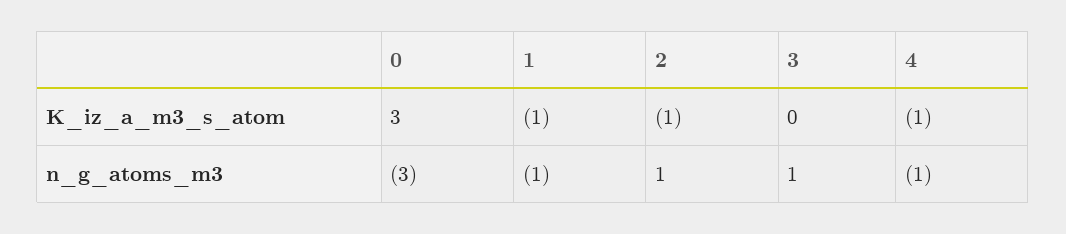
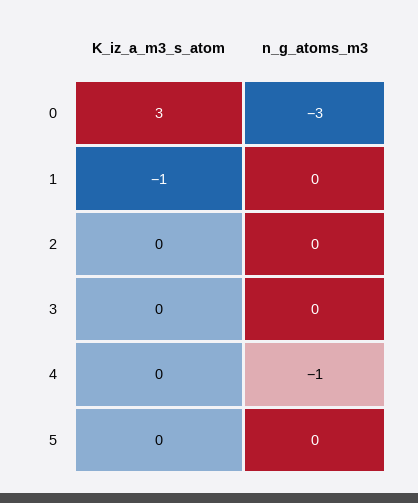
2, K_iz_a_m3_s_atom: -1 -> 0
4, K_iz_a_m3_s_atom: -1 -> 0
1, n_g_atoms_m3: -1 -> 0
2, n_g_atoms_m3: 1 -> 0
3, n_g_atoms_m3: 1 -> 0
5, K_iz_a_m3_s_atom: none -> 0
5, n_g_atoms_m3: none -> 0

